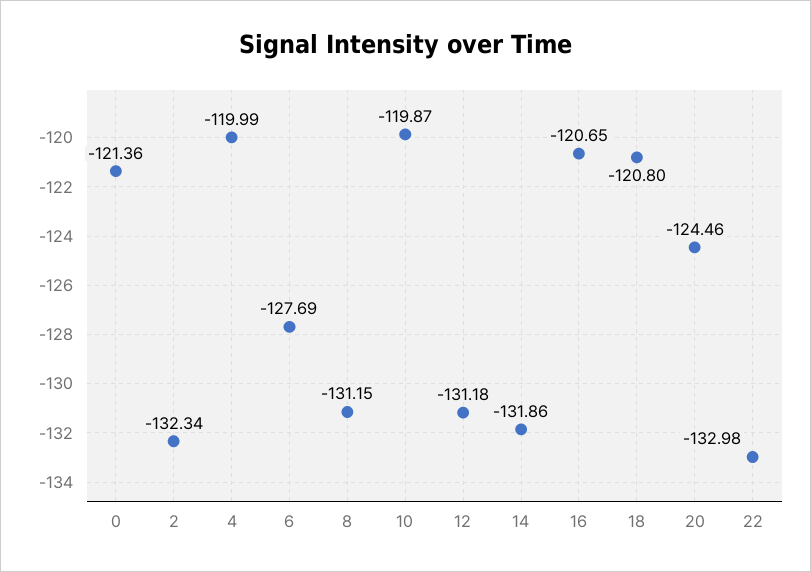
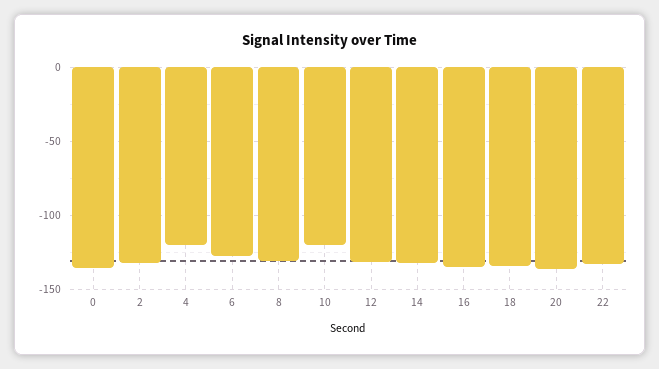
0: -121.36 -> -135
16: -120.65 -> -135
18: -120.8 -> -135
20: -124.46 -> -135

